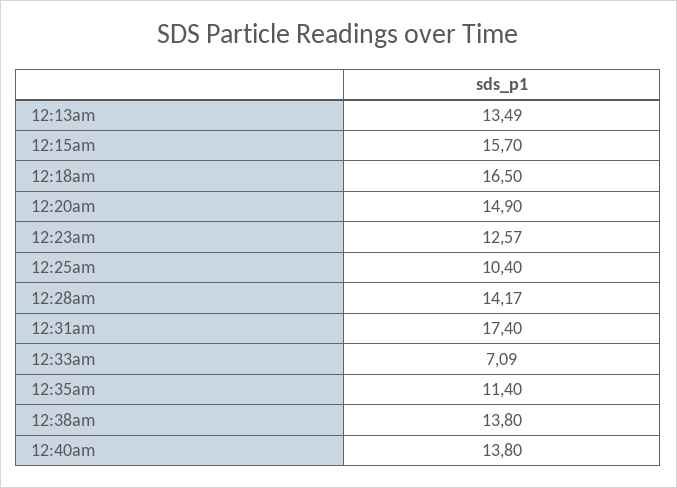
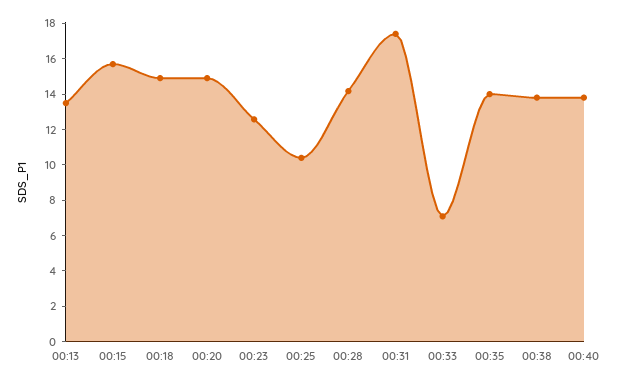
12:18am: 16.5 -> 15
12:35am: 11.4 -> 14

